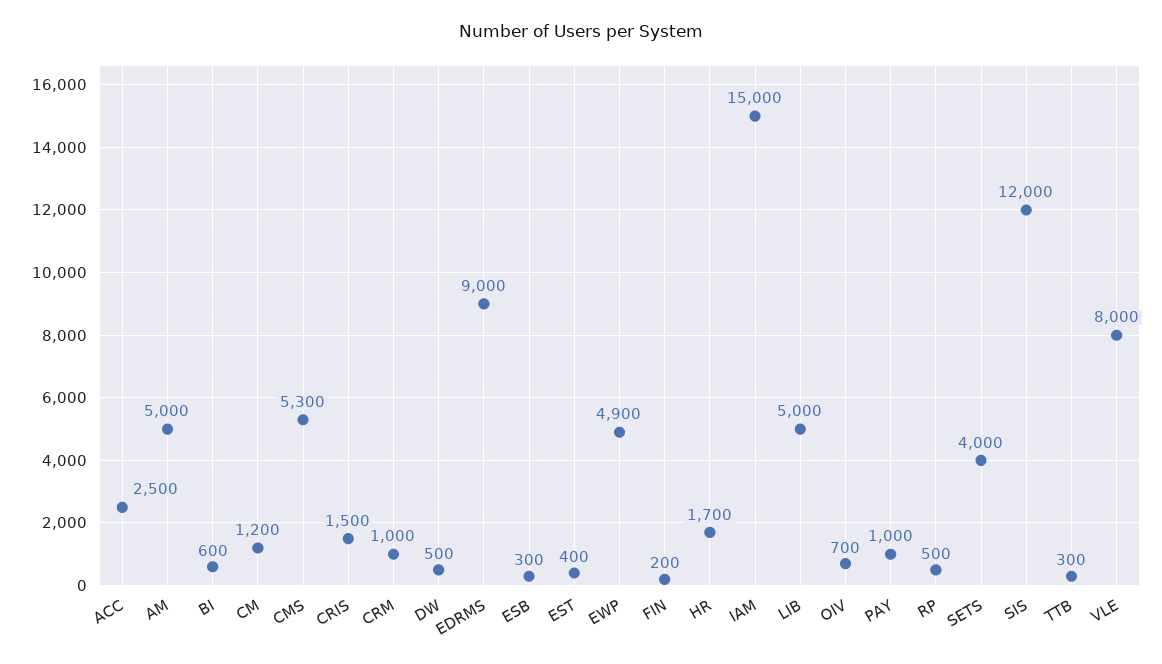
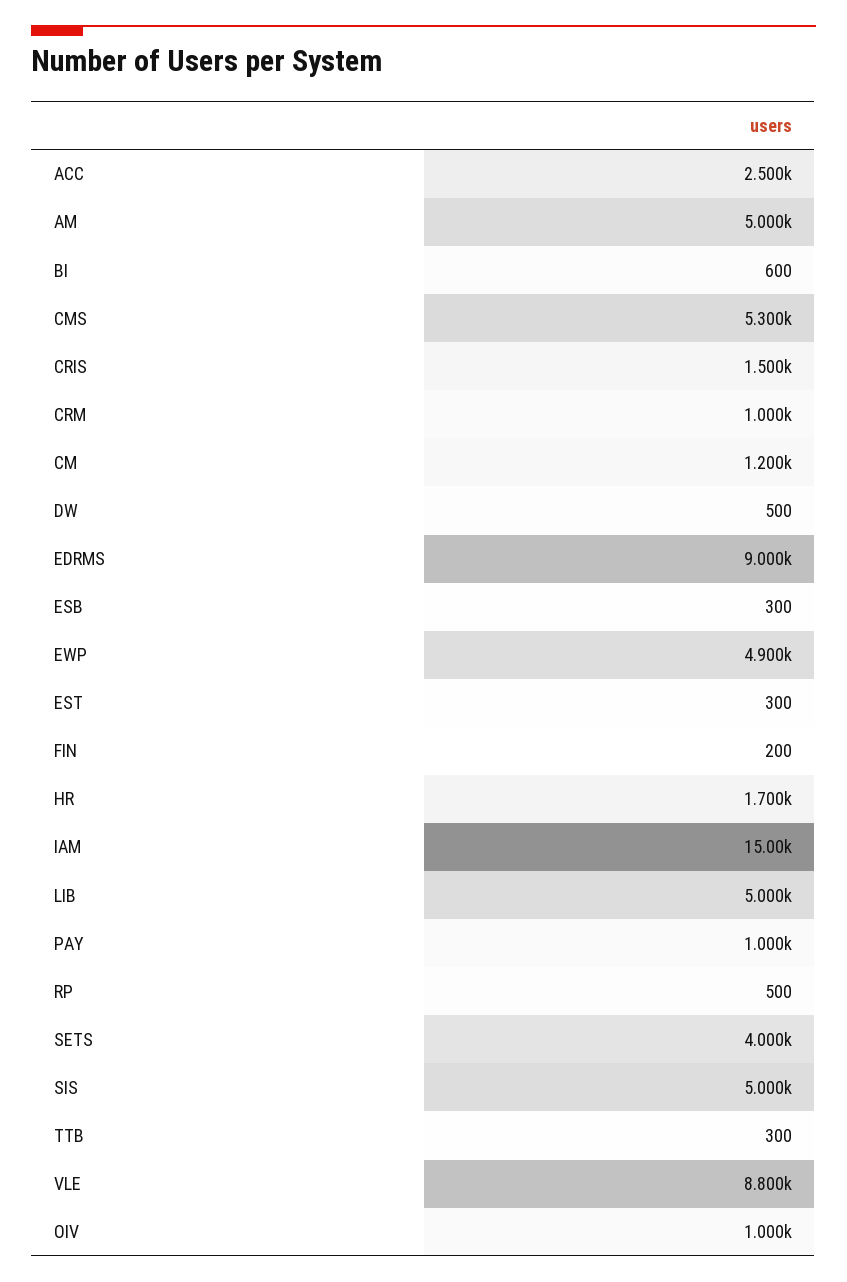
EST: 400 -> 300
OIV: 700 -> 1000
SIS: 12000 -> 5000
VLE: 8000 -> 8800

